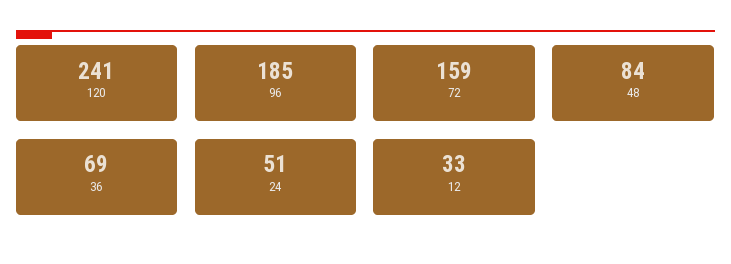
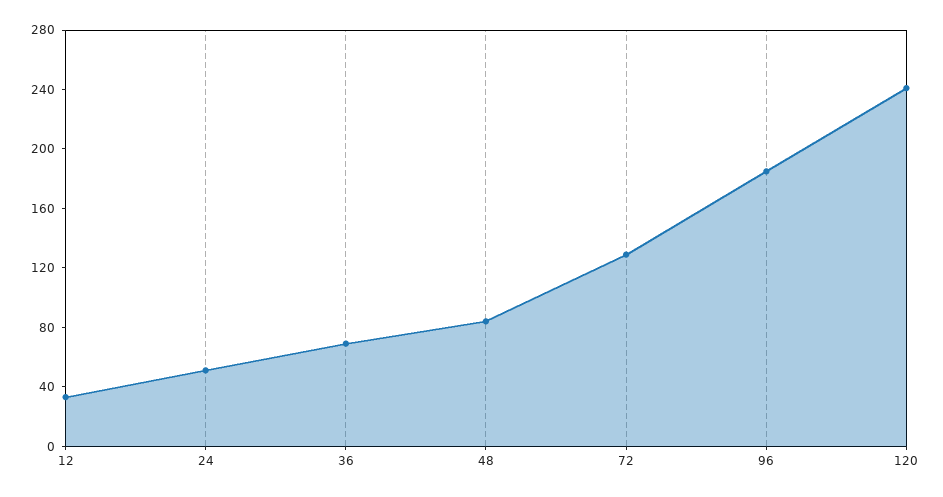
72: 159 -> 130

